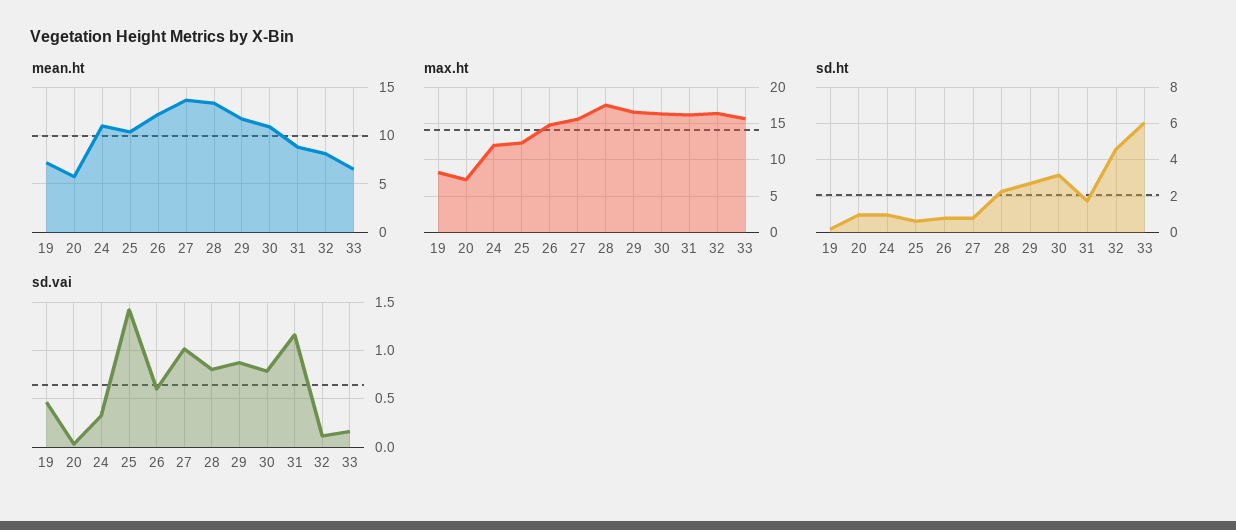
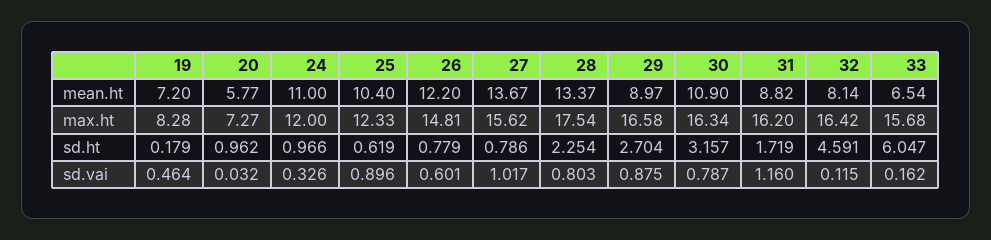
mean.ht, 29: 12 -> 8.97
sd.vai, 25: 1.4 -> 0.896

